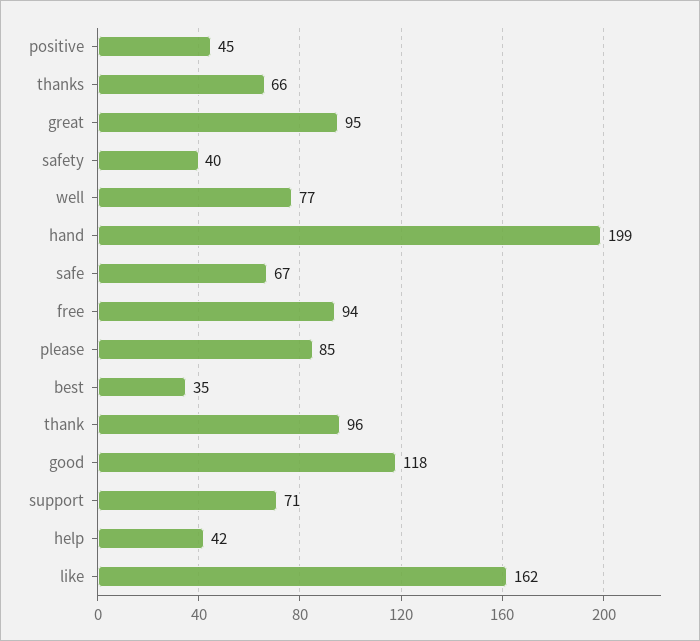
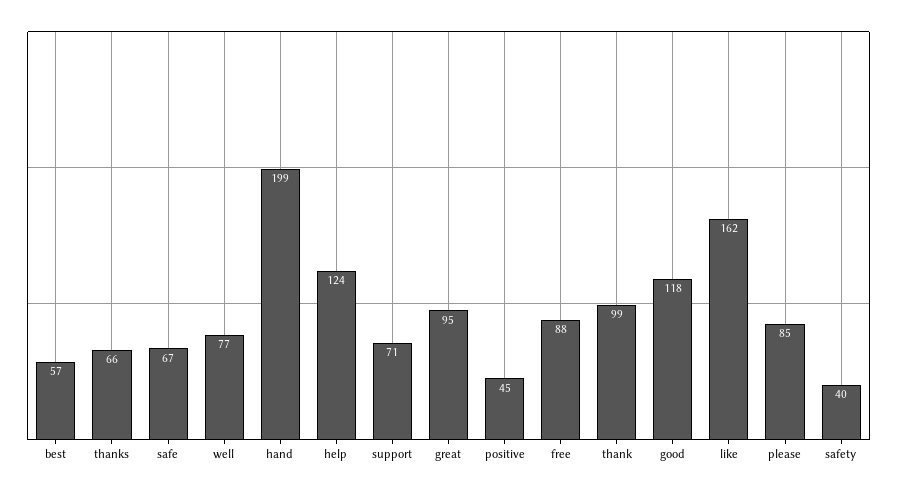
free: 94 -> 88
best: 35 -> 57
thank: 96 -> 99
help: 42 -> 124

